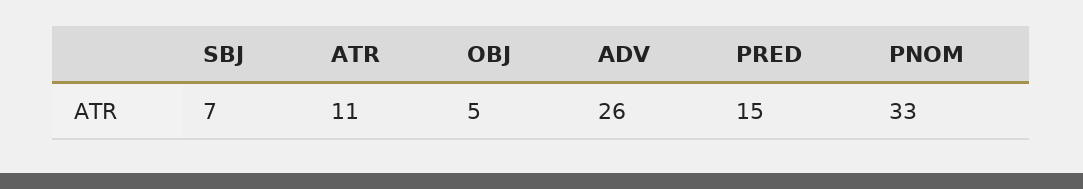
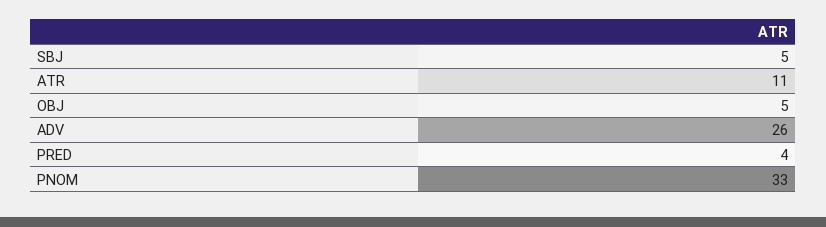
SBJ: 7 -> 5
PRED: 15 -> 4

